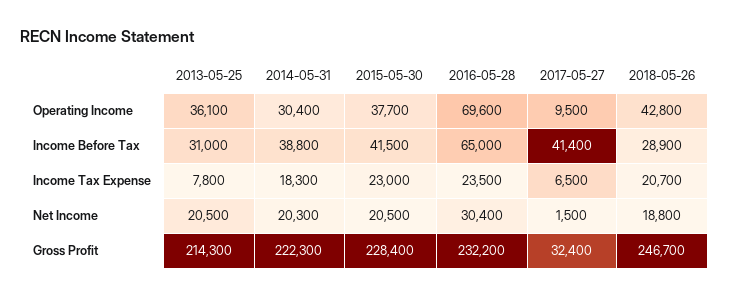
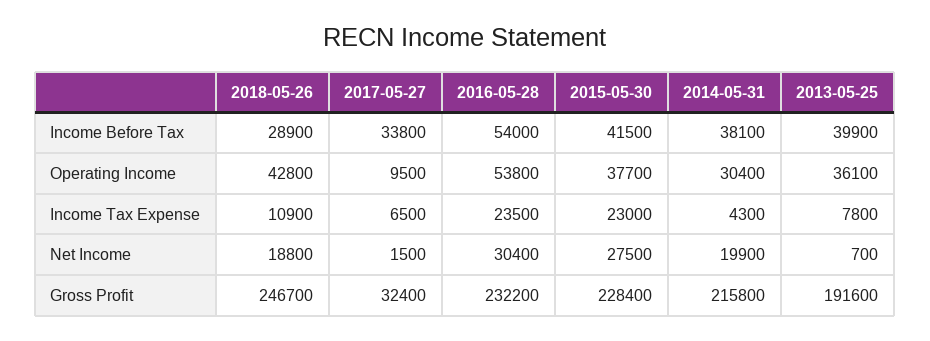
2016-05-28, Operating Income: 69600 -> 53800
2013-05-25, Income Before Tax: 31000 -> 39900
2014-05-31, Income Before Tax: 38800 -> 38100
2016-05-28, Income Before Tax: 65000 -> 54000
2017-05-27, Income Before Tax: 41400 -> 33800
2014-05-31, Income Tax Expense: 18300 -> 4300
2018-05-26, Income Tax Expense: 20700 -> 10900
2013-05-25, Net Income: 20500 -> 700
2014-05-31, Net Income: 20300 -> 19900
2015-05-30, Net Income: 20500 -> 27500
2013-05-25, Gross Profit: 214300 -> 191600
2014-05-31, Gross Profit: 222300 -> 215800

